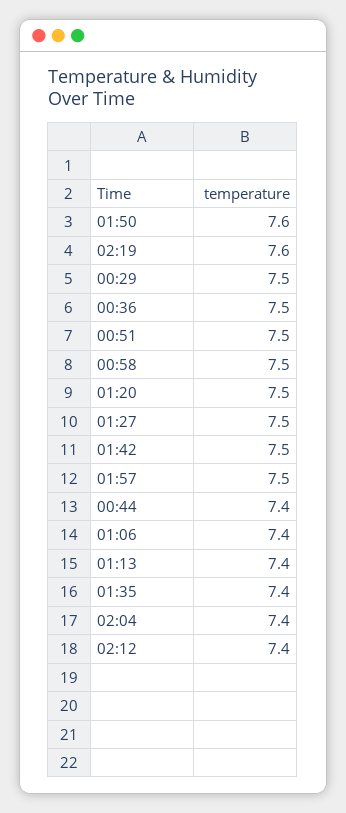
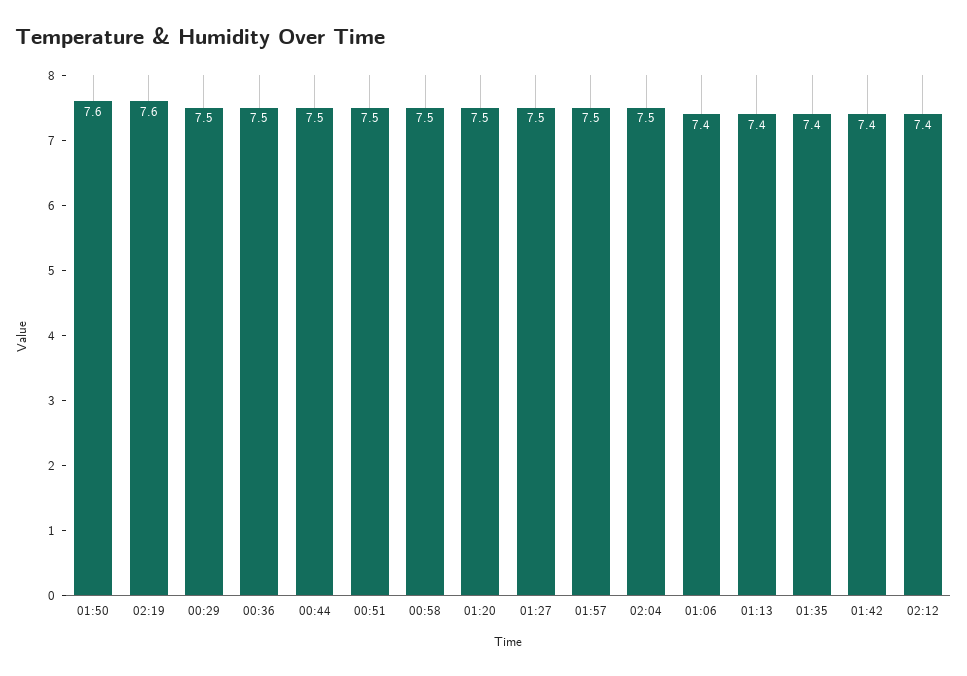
01:42: 7.5 -> 7.4
00:44: 7.4 -> 7.5
02:04: 7.4 -> 7.5

